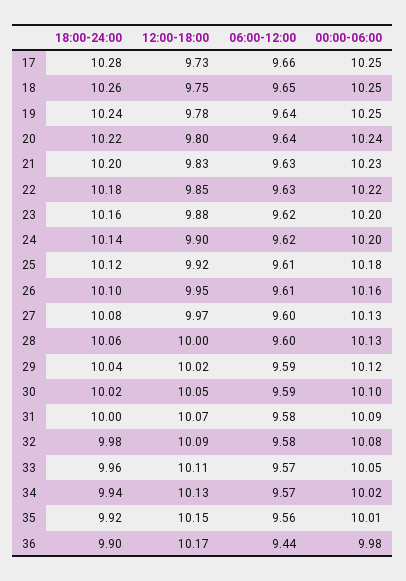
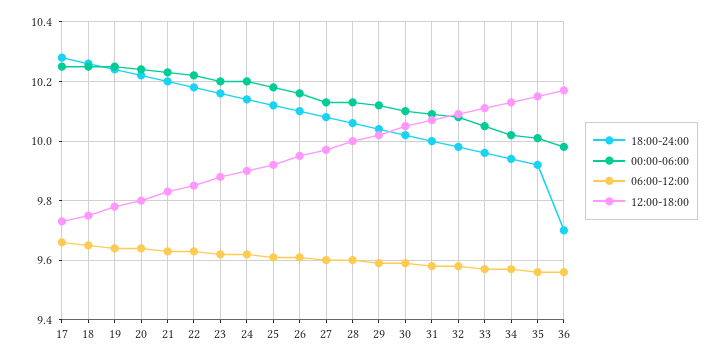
18:00-24:00, 36: 9.9 -> 9.7
06:00-12:00, 36: 9.44 -> 9.55

